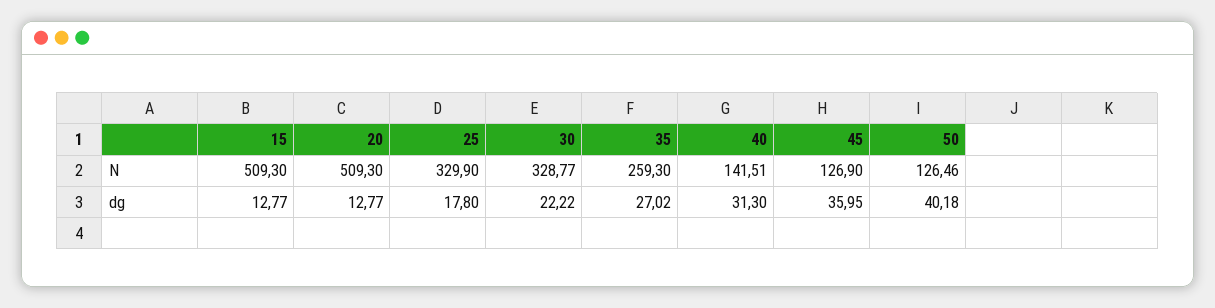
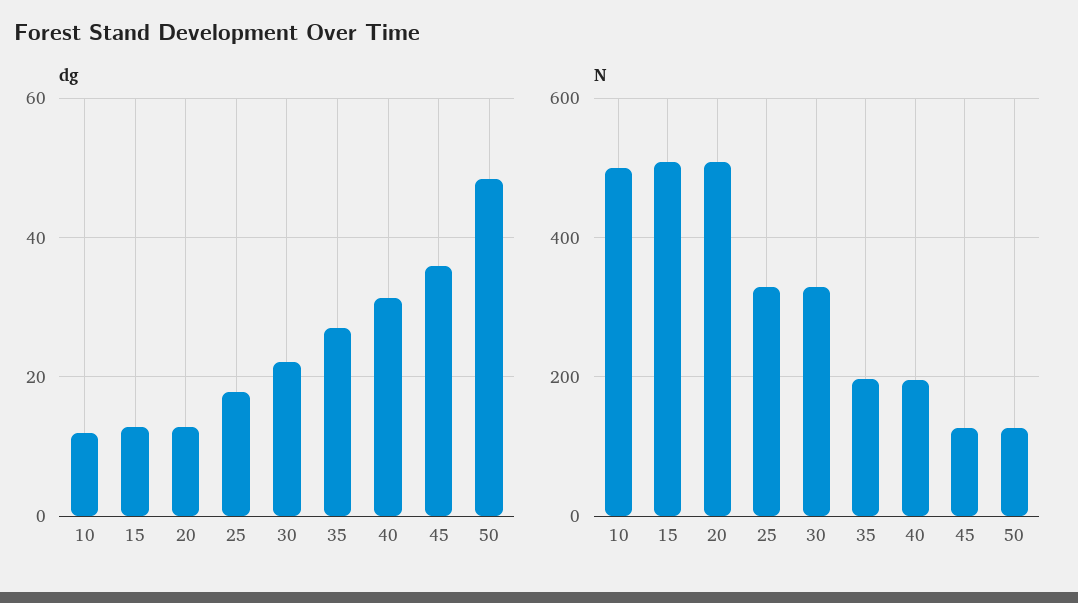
N, 35: 259.3 -> 200
N, 40: 141.51 -> 200
dg, 50: 40.18 -> 48
dg, 10: none -> 12
N, 10: none -> 500

